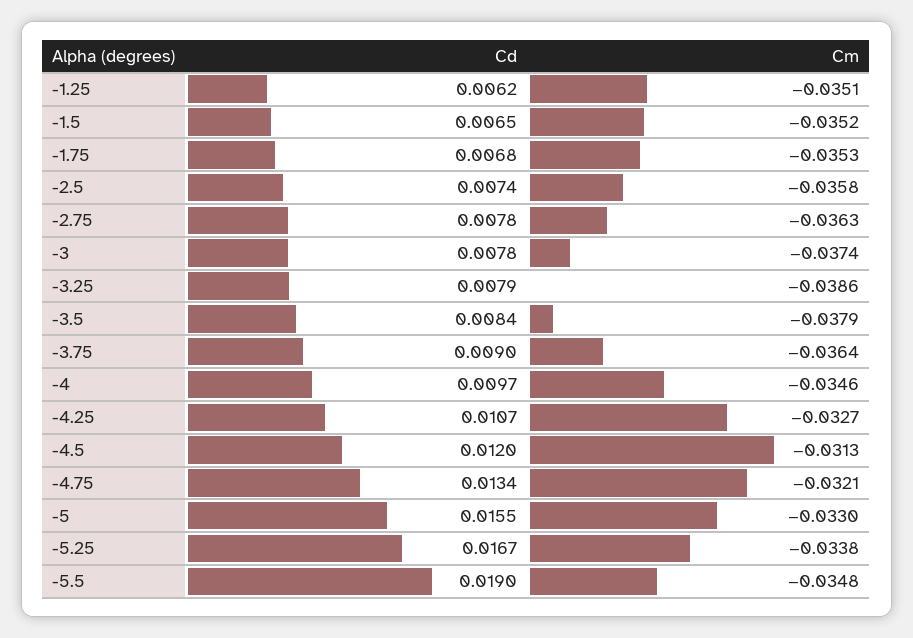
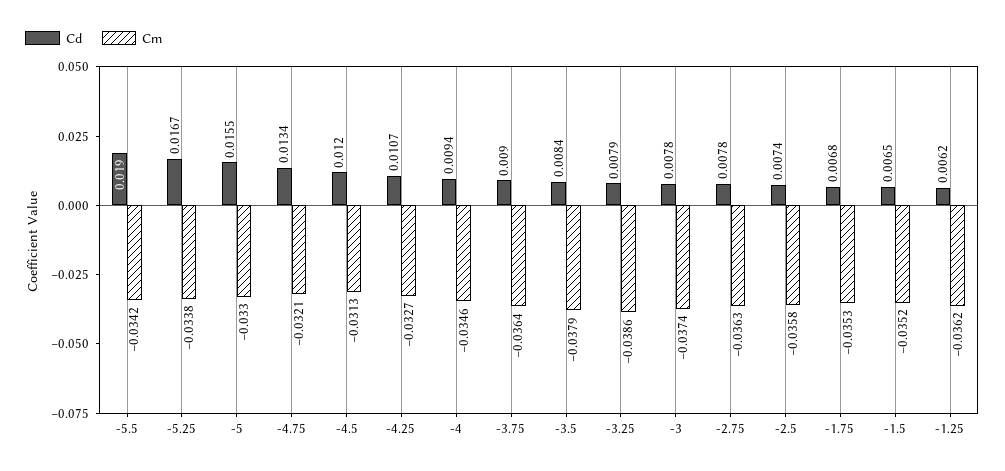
Cm, -1.25: -0.0351 -> -0.0362
Cd, -4: 0.0097 -> 0.0094
Cm, -5.5: -0.0348 -> -0.0342

